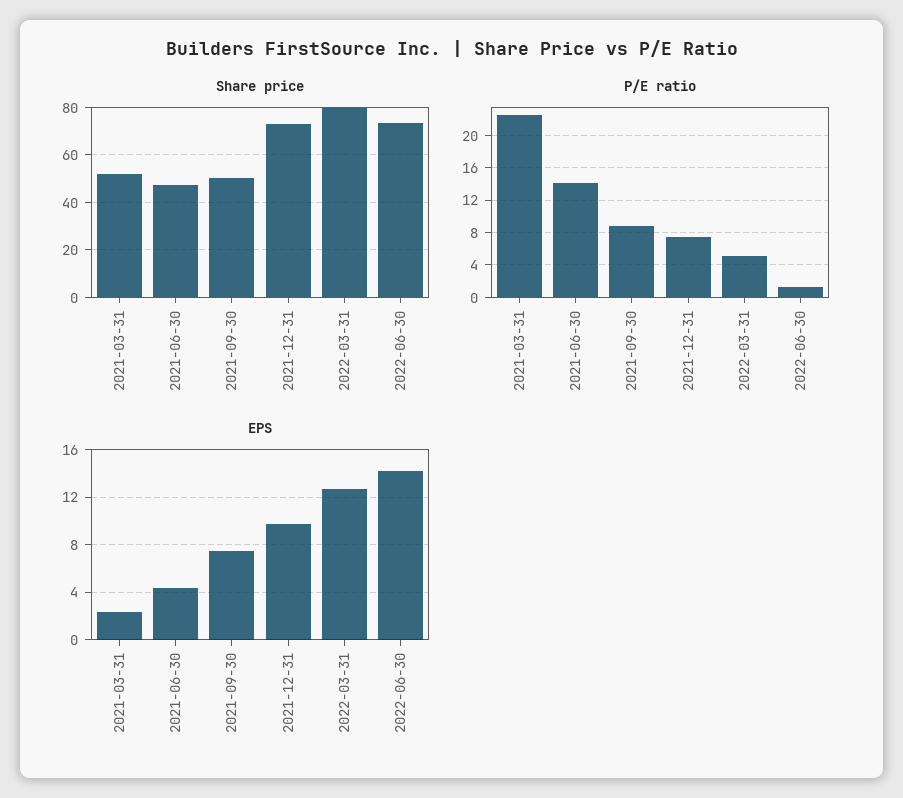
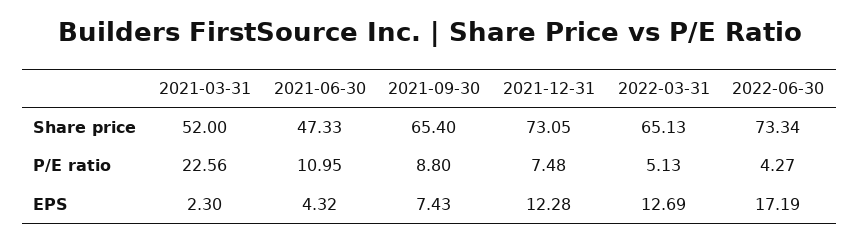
Share price, 2021-09-30: 50 -> 65.4
Share price, 2022-03-31: 80 -> 65.13
P/E ratio, 2021-06-30: 14 -> 10.95
P/E ratio, 2022-06-30: 1 -> 4.27
EPS, 2021-12-31: 10 -> 12.28
EPS, 2022-06-30: 14 -> 17.19

